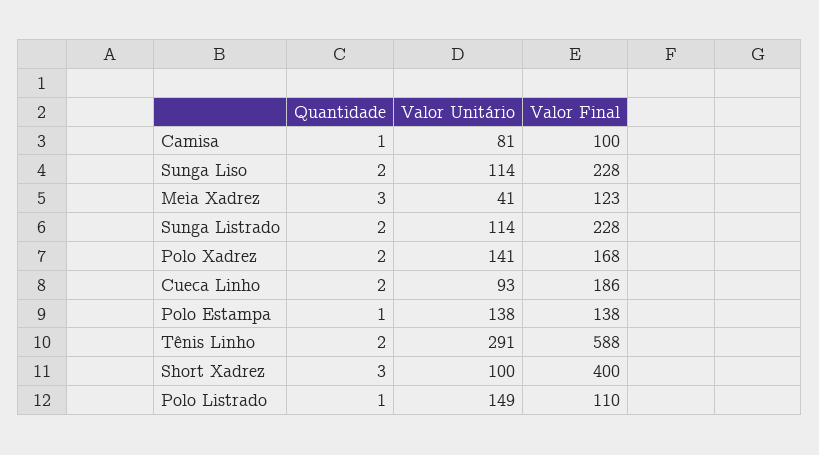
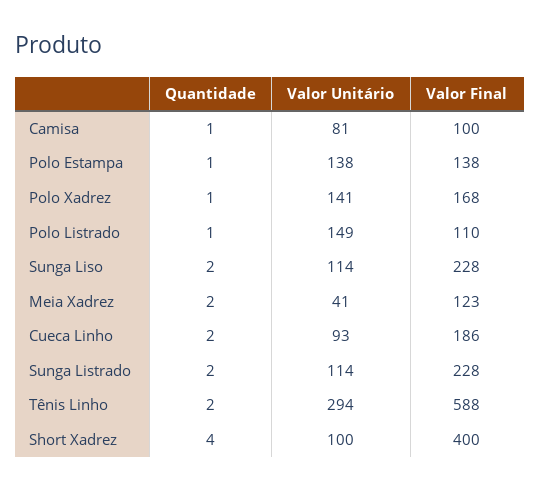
Quantidade, Meia Xadrez: 3 -> 2
Quantidade, Polo Xadrez: 2 -> 1
Valor Unitário, Tênis Linho: 291 -> 294
Quantidade, Short Xadrez: 3 -> 4

